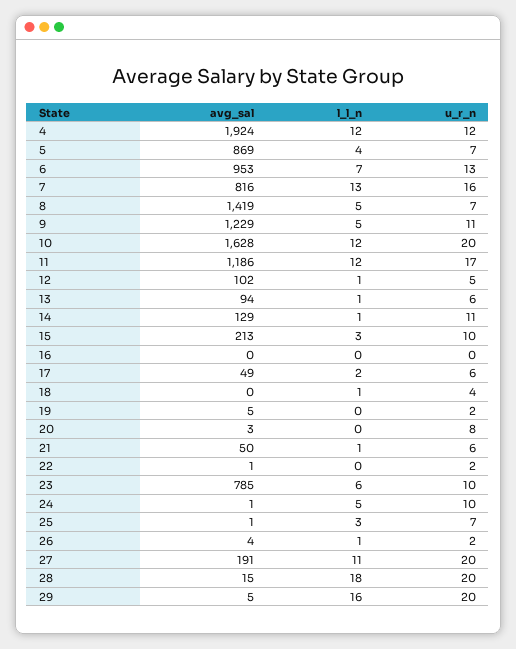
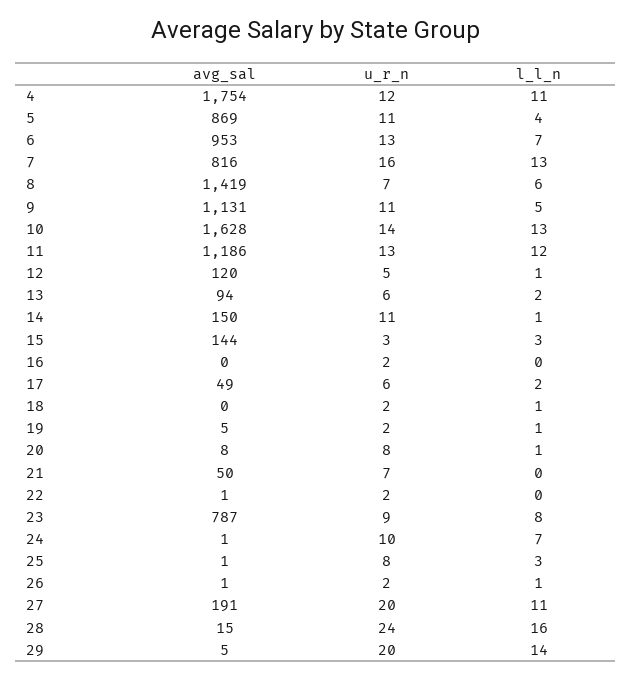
avg_sal, 4: 1924 -> 1754
l_l_n, 4: 12 -> 11
u_r_n, 5: 7 -> 11
l_l_n, 8: 5 -> 6
avg_sal, 9: 1229 -> 1131
l_l_n, 10: 12 -> 13
u_r_n, 10: 20 -> 14
u_r_n, 11: 17 -> 13
avg_sal, 12: 102 -> 120
l_l_n, 13: 1 -> 2
avg_sal, 14: 129 -> 150
avg_sal, 15: 213 -> 144
u_r_n, 15: 10 -> 3
u_r_n, 16: 0 -> 2
u_r_n, 18: 4 -> 2
l_l_n, 19: 0 -> 1
avg_sal, 20: 3 -> 8
l_l_n, 20: 0 -> 1
l_l_n, 21: 1 -> 0
u_r_n, 21: 6 -> 7
avg_sal, 23: 785 -> 787
l_l_n, 23: 6 -> 8
u_r_n, 23: 10 -> 9
l_l_n, 24: 5 -> 7
u_r_n, 25: 7 -> 8
avg_sal, 26: 4 -> 1
l_l_n, 28: 18 -> 16
u_r_n, 28: 20 -> 24
l_l_n, 29: 16 -> 14

